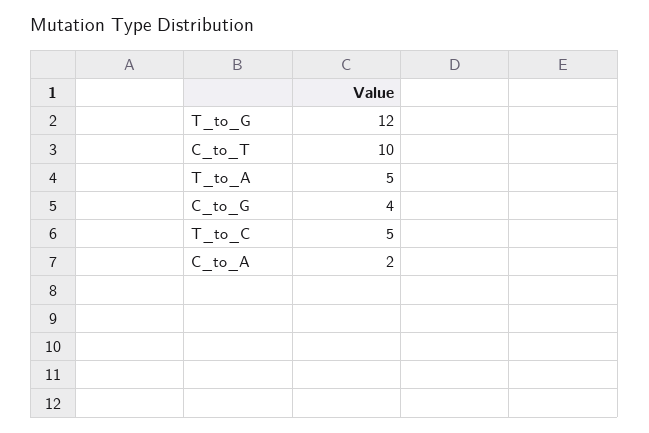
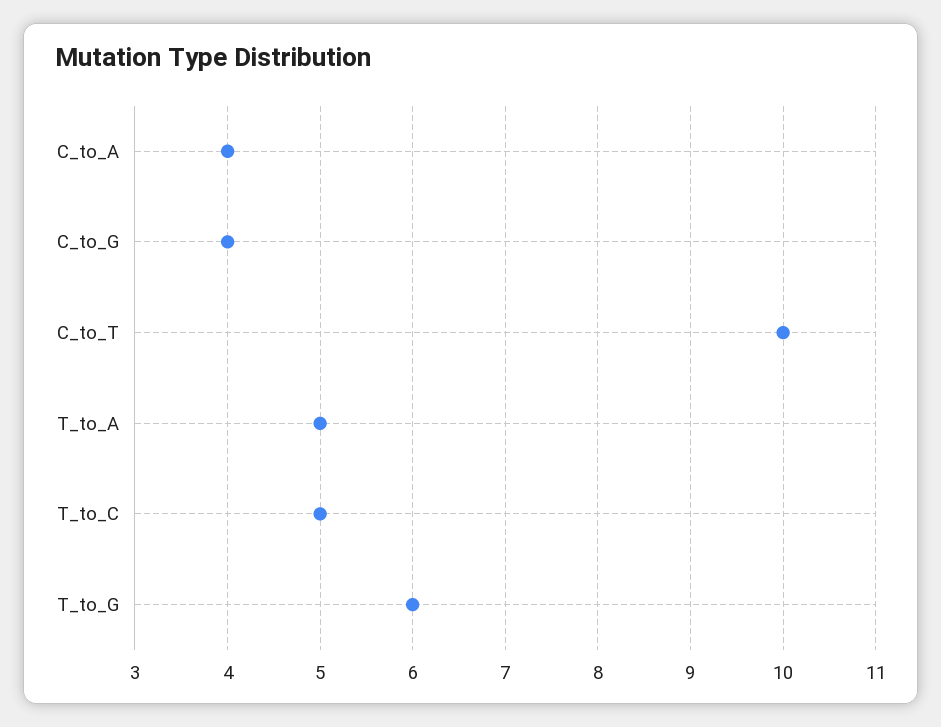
T_to_G: 12 -> 6
C_to_A: 2 -> 4

